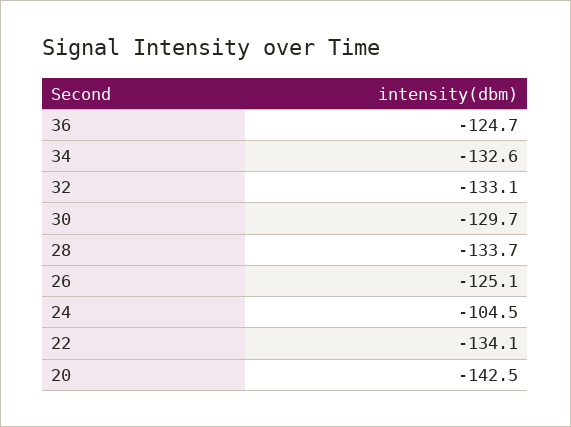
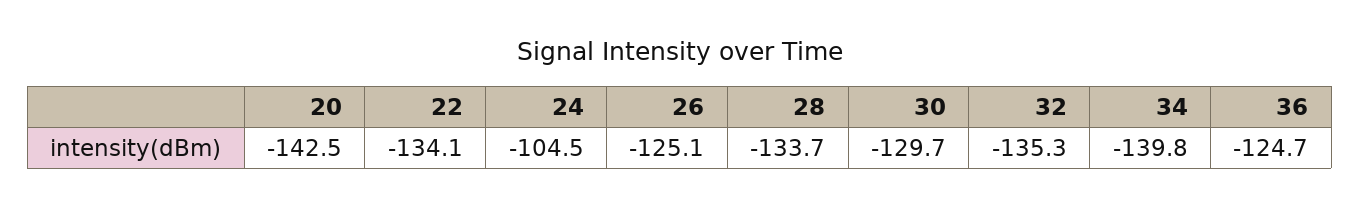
34: -132.6 -> -139.8
32: -133.1 -> -135.3

